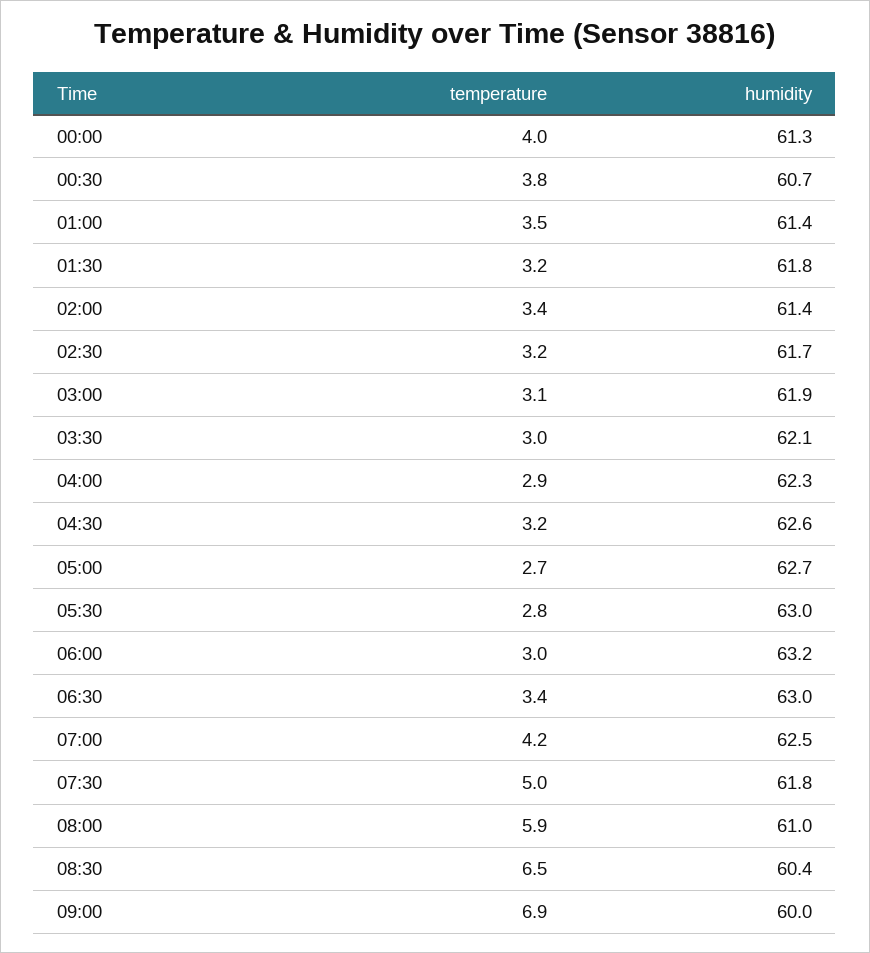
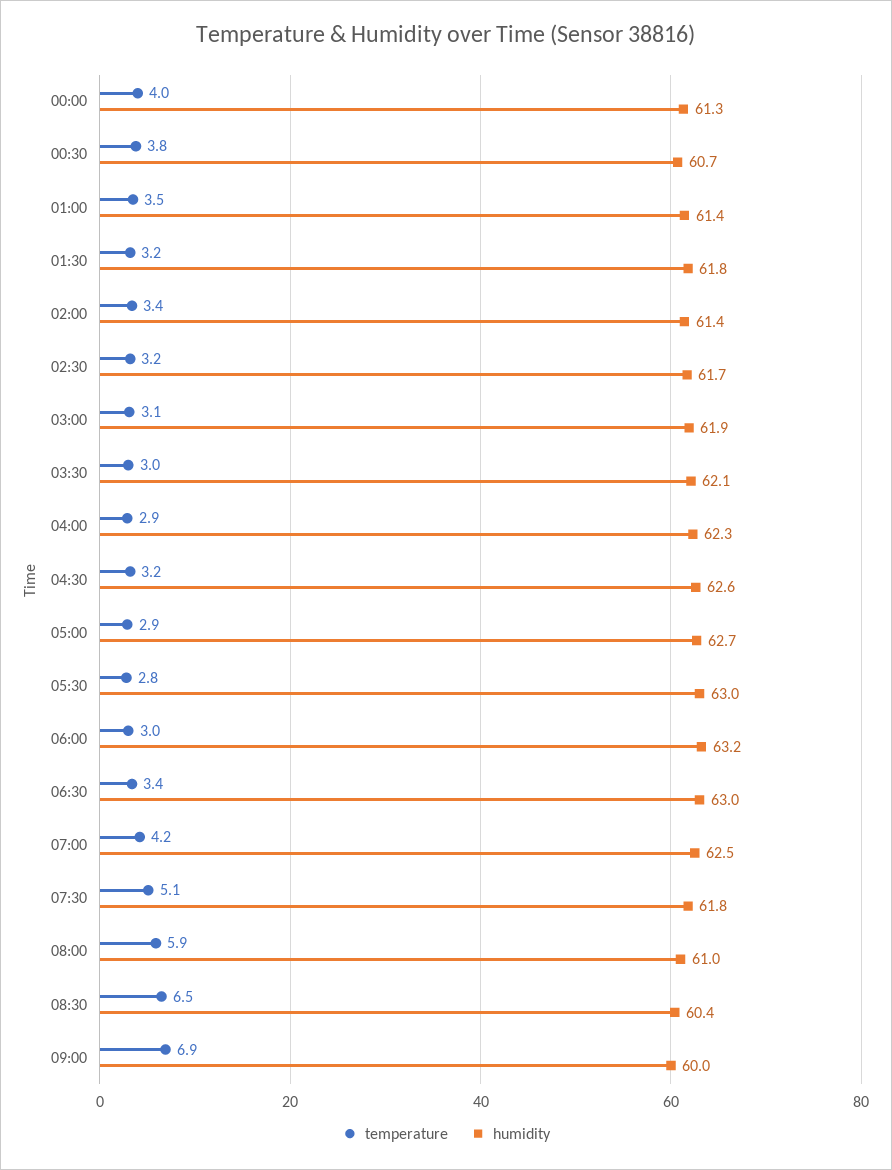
temperature, 05:00: 2.7 -> 2.9
temperature, 07:30: 5 -> 5.1

